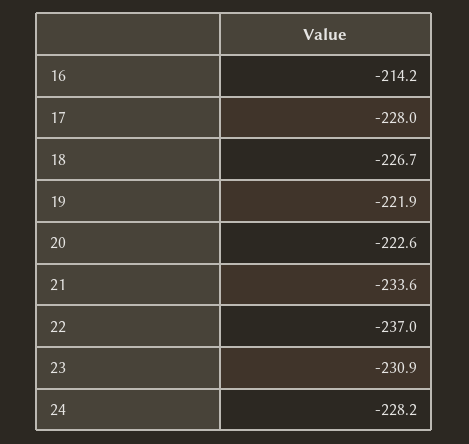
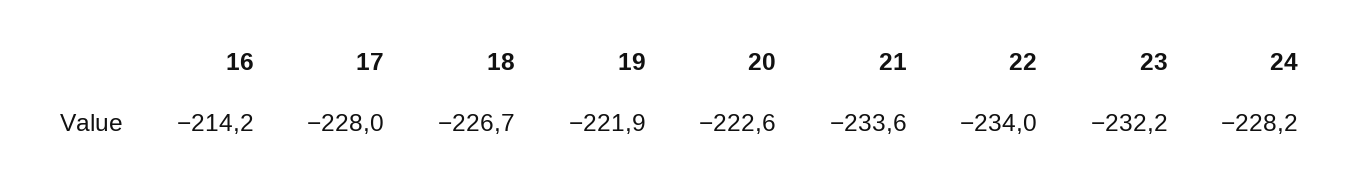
22: -237 -> -234
23: -230.9 -> -232.2

